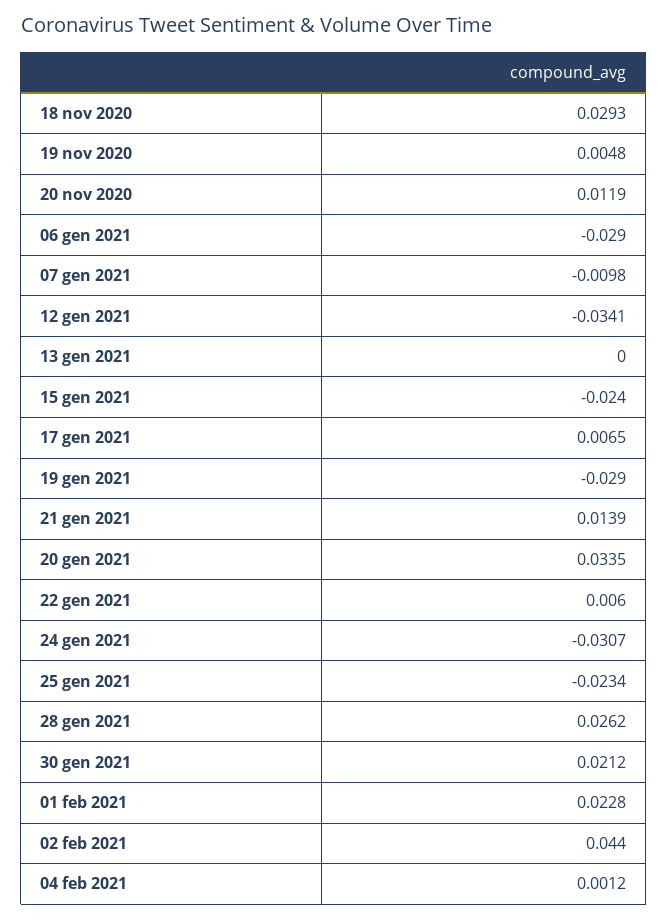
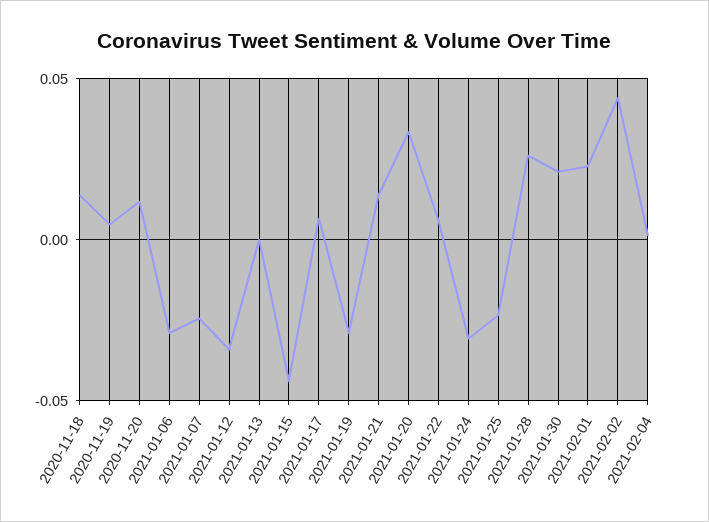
18 nov 2020: 0.0293 -> 0.015
07 gen 2021: -0.0098 -> -0.025
15 gen 2021: -0.024 -> -0.045

